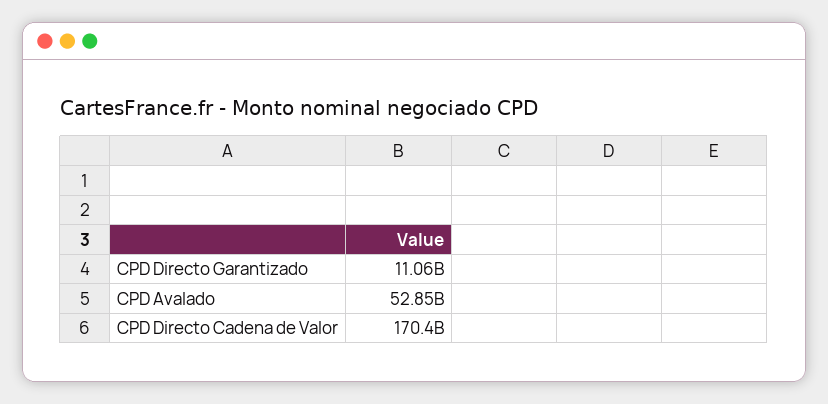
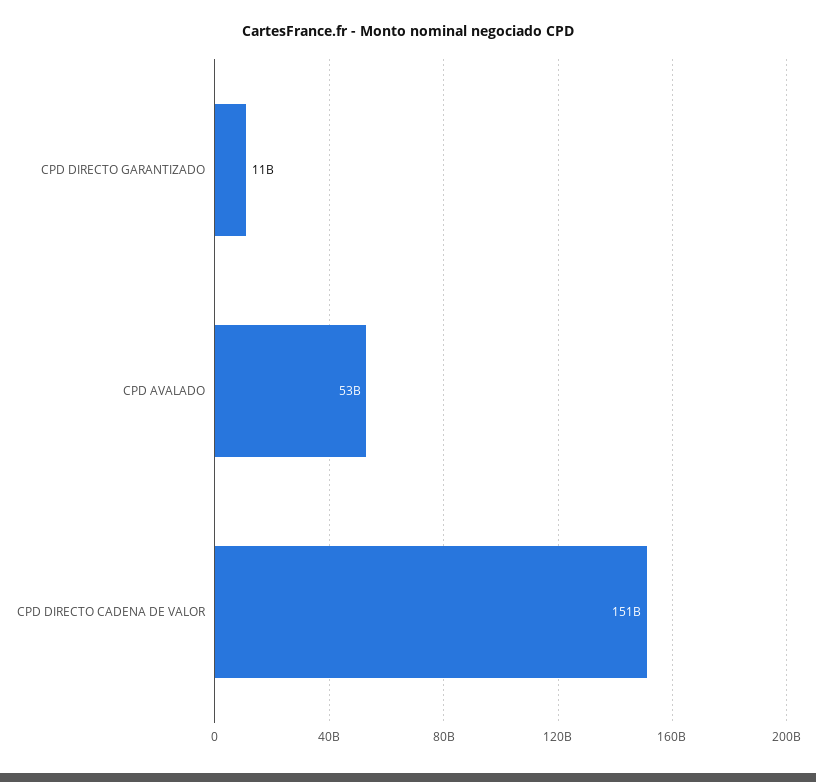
CPD Directo Cadena de Valor: 170400000000 -> 151000000000

